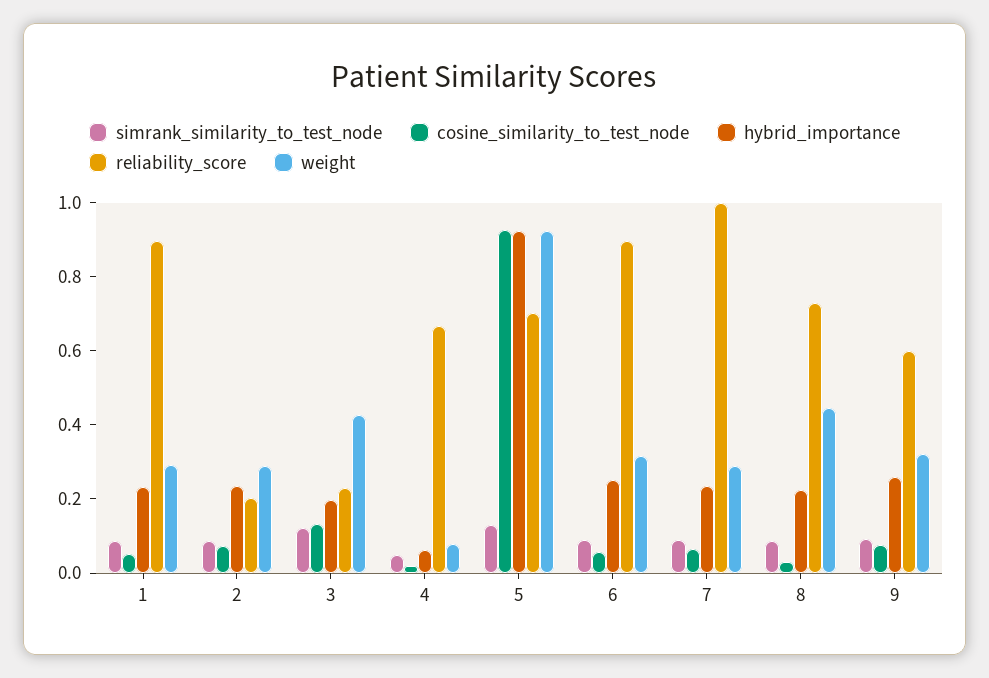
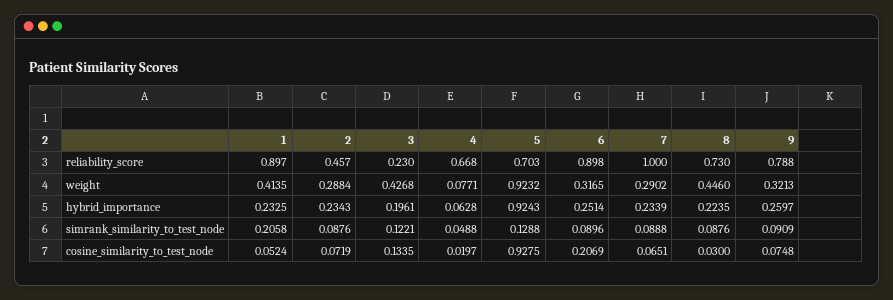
simrank_similarity_to_test_node, 1: 0.1 -> 0.2058
weight, 1: 0.3 -> 0.4135
reliability_score, 2: 0.2 -> 0.457
cosine_similarity_to_test_node, 6: 0.05 -> 0.2069
reliability_score, 9: 0.6 -> 0.788

